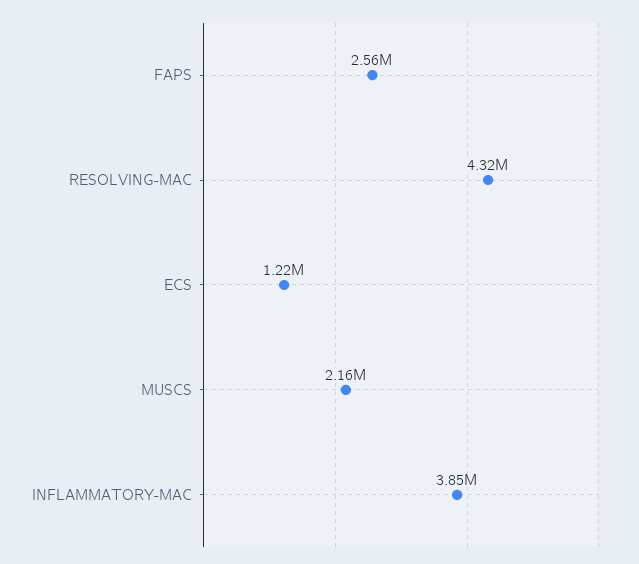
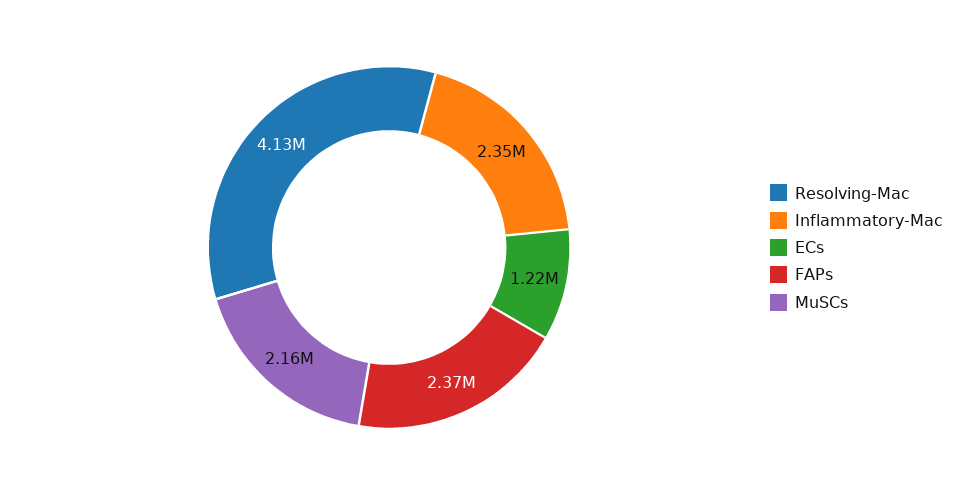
FAPS: 2560000 -> 2370000
RESOLVING-MAC: 4320000 -> 4130000
INFLAMMATORY-MAC: 3850000 -> 2350000

